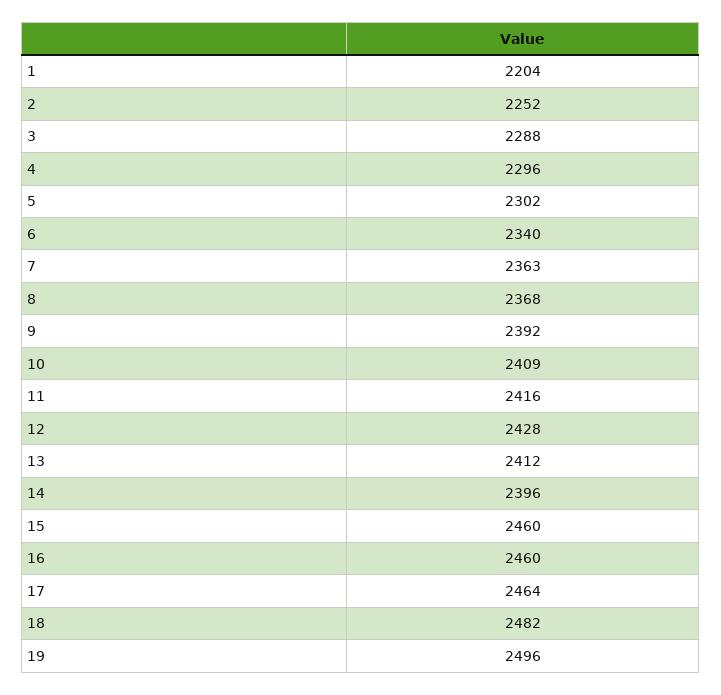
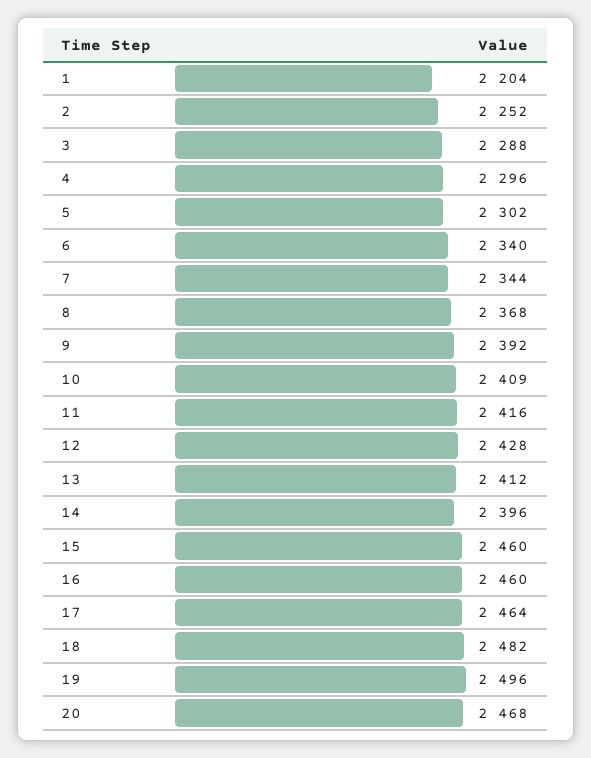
7: 2363 -> 2344
20: none -> 2468

